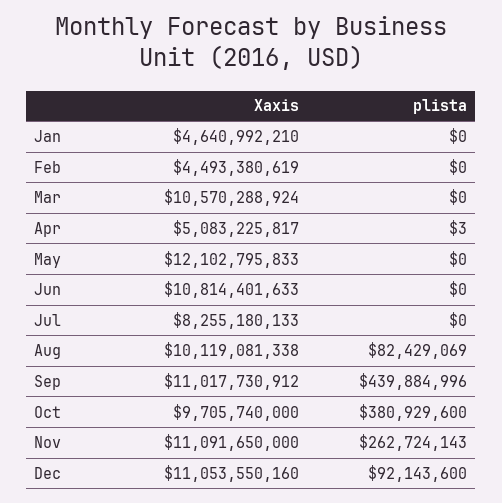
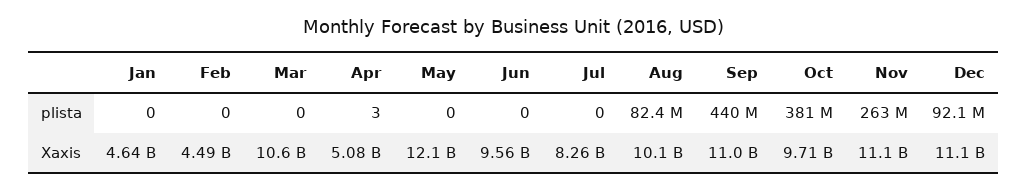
Xaxis, Jun: 10814401633 -> 9560000000

